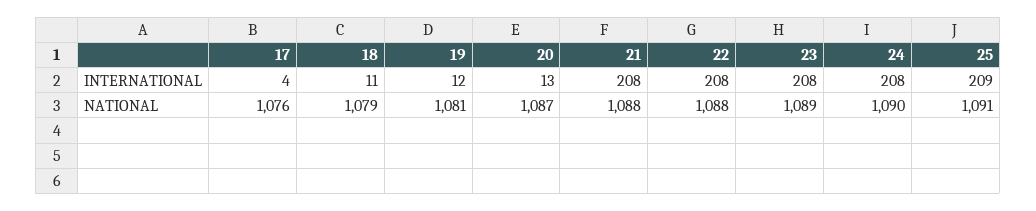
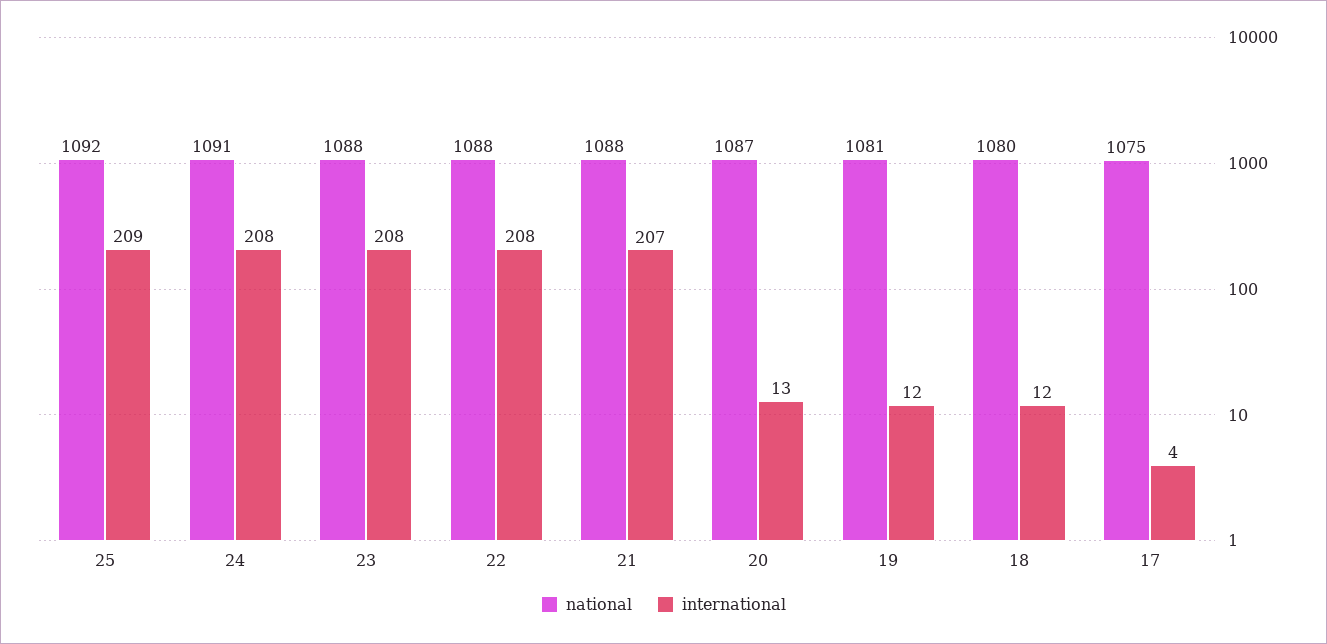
INTERNATIONAL, 18: 11 -> 12
INTERNATIONAL, 21: 208 -> 207
NATIONAL, 17: 1076 -> 1075
NATIONAL, 18: 1079 -> 1080
NATIONAL, 23: 1089 -> 1088
NATIONAL, 24: 1090 -> 1091
NATIONAL, 25: 1091 -> 1092

